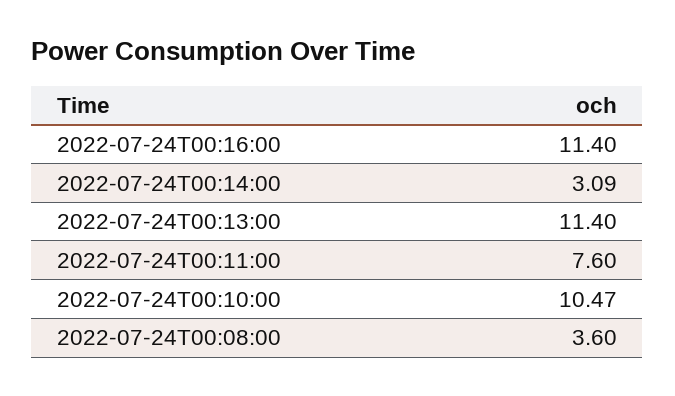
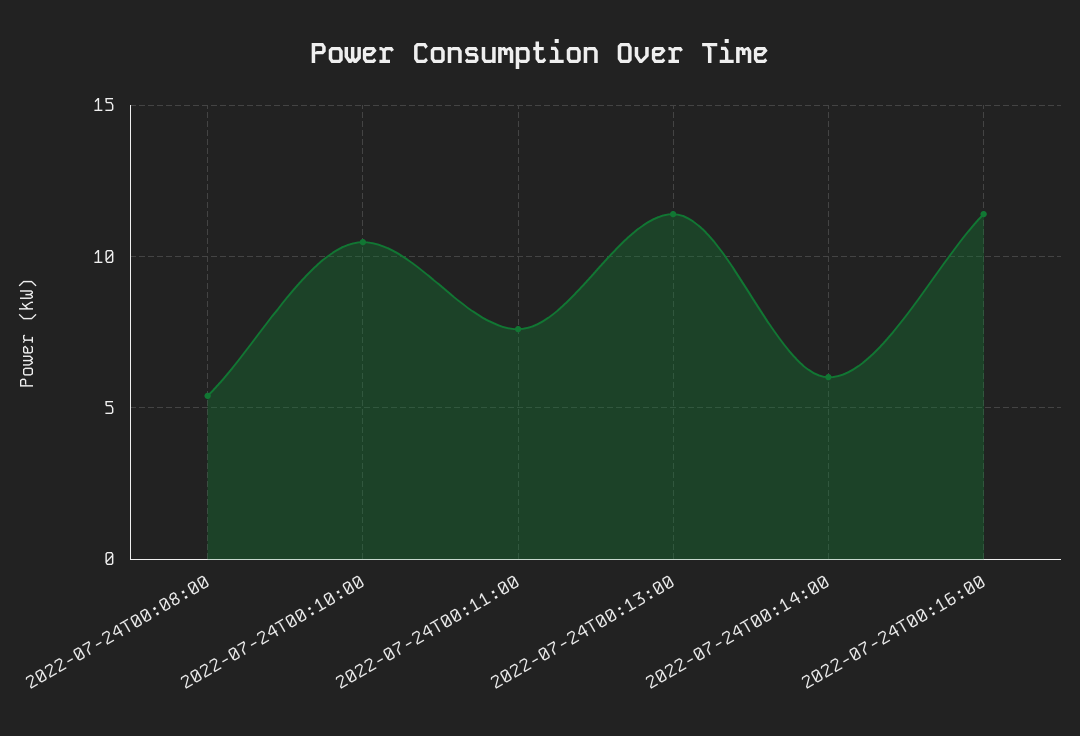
2022-07-24T00:14:00: 3.09 -> 6
2022-07-24T00:08:00: 3.6 -> 5.5

